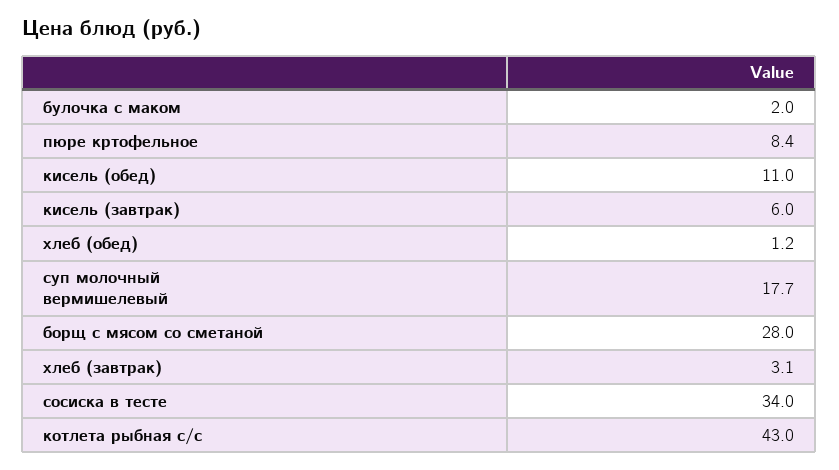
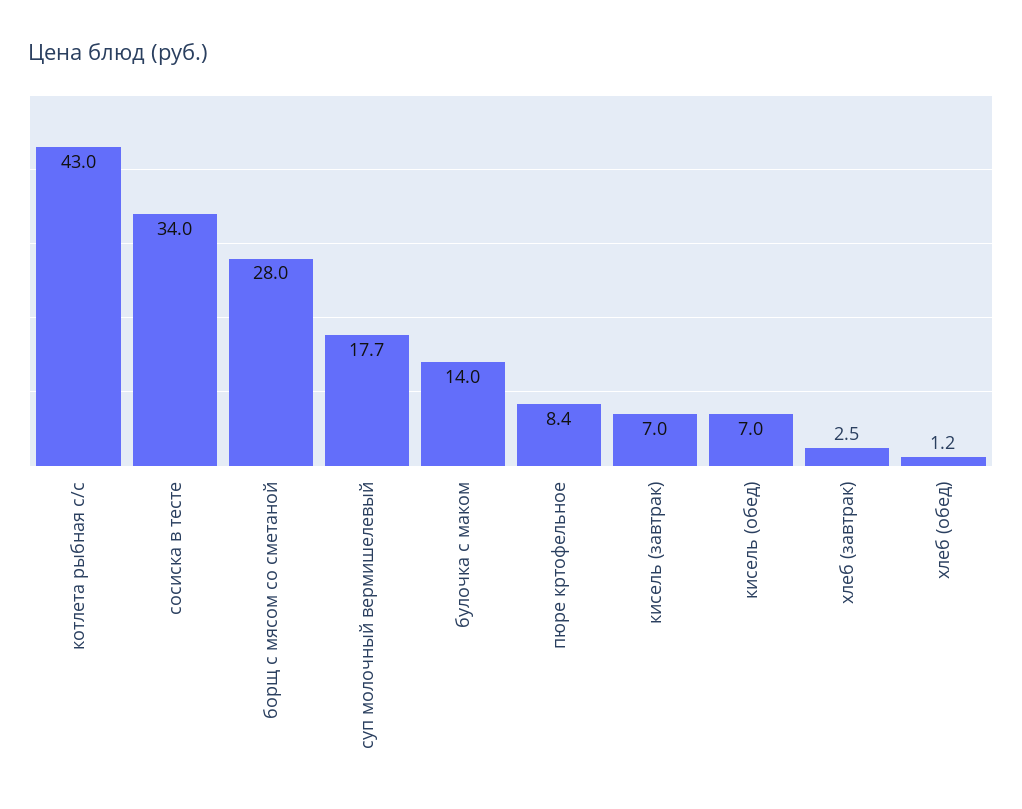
булочка с маком: 2 -> 14
кисель (обед): 11 -> 7
кисель (завтрак): 6 -> 7
хлеб (завтрак): 3.1 -> 2.5

